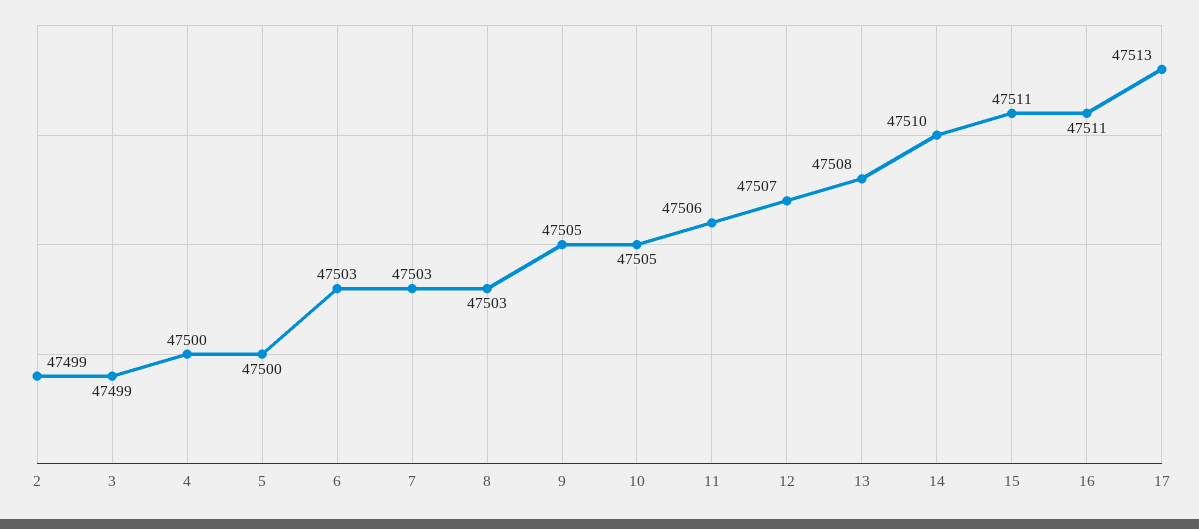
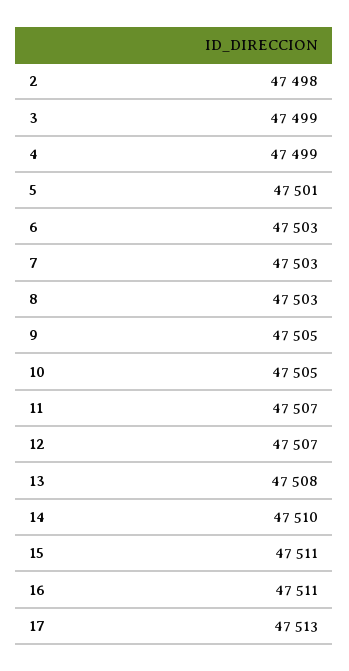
2: 47499 -> 47498
4: 47500 -> 47499
5: 47500 -> 47501
11: 47506 -> 47507

